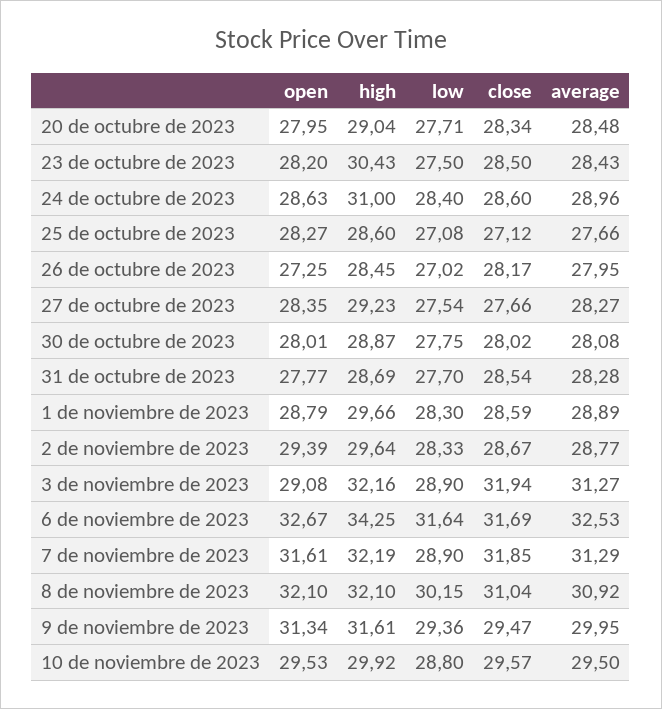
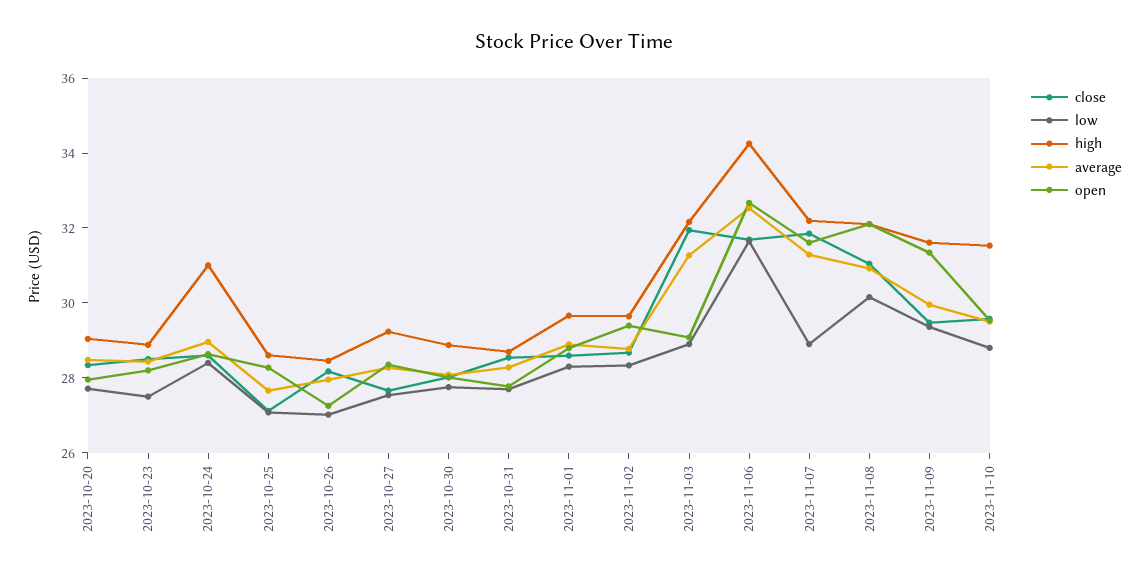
high, 23 de octubre de 2023: 30.43 -> 29
high, 10 de noviembre de 2023: 29.92 -> 31.5

